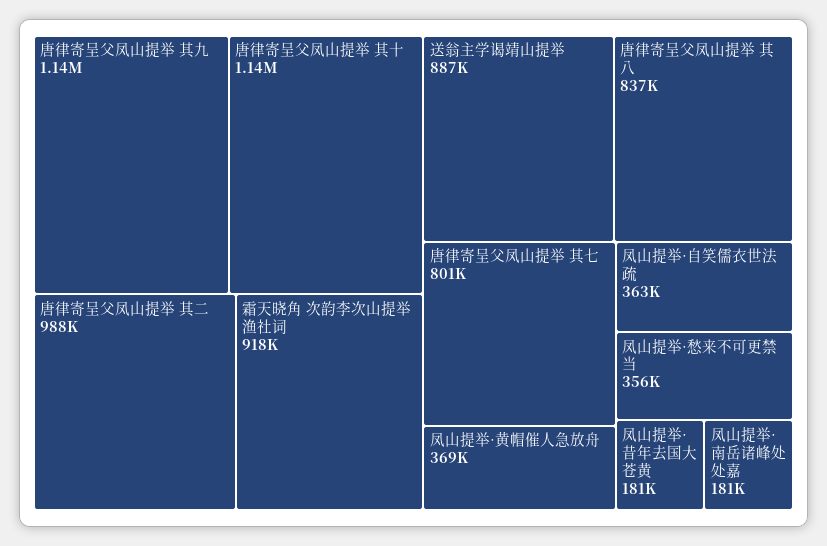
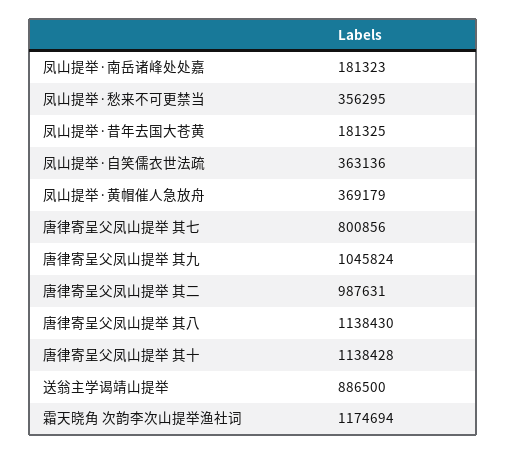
唐律寄呈父凤山提举 其九: 1140000 -> 1045824
霜天晓角 次韵李次山提举渔社词: 918000 -> 1174694
唐律寄呈父凤山提举 其八: 837000 -> 1138430

